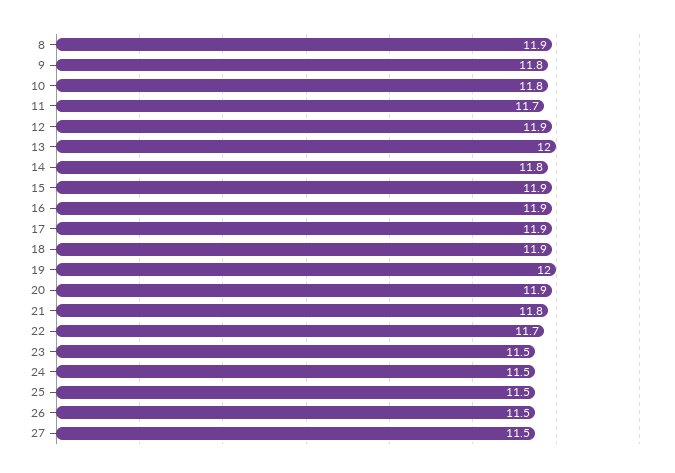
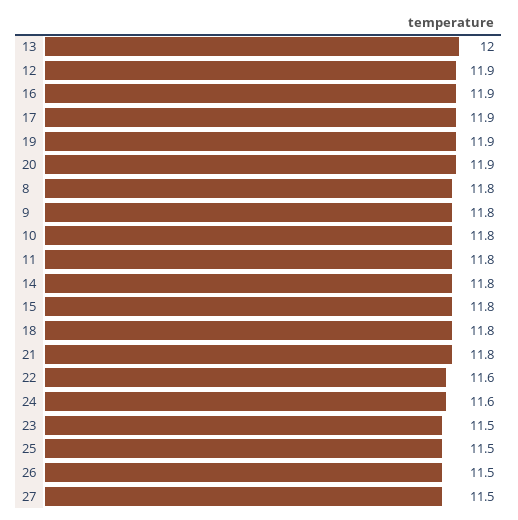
8: 11.9 -> 11.8
11: 11.7 -> 11.8
15: 11.9 -> 11.8
18: 11.9 -> 11.8
19: 12 -> 11.9
22: 11.7 -> 11.6
24: 11.5 -> 11.6

